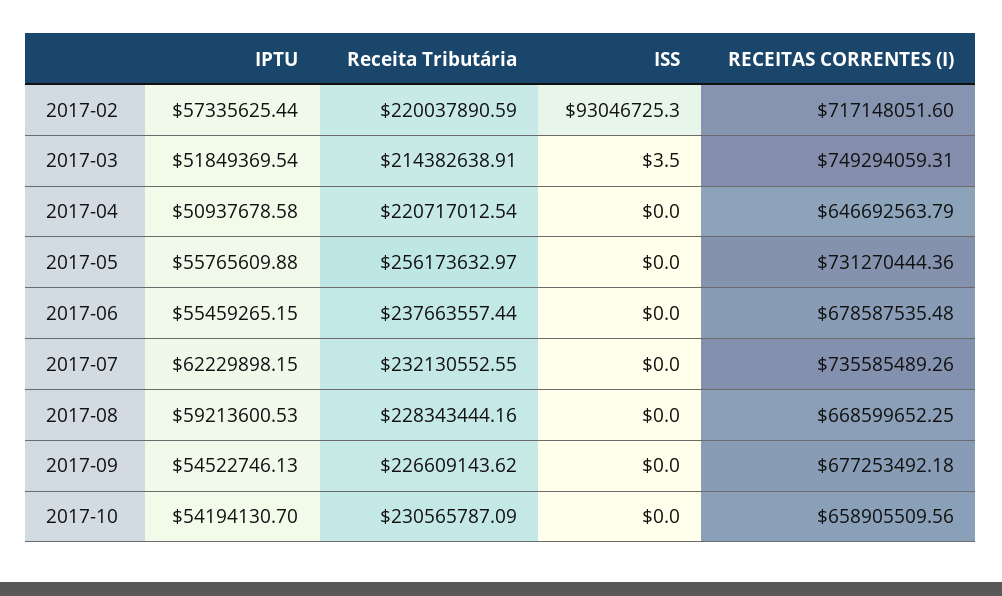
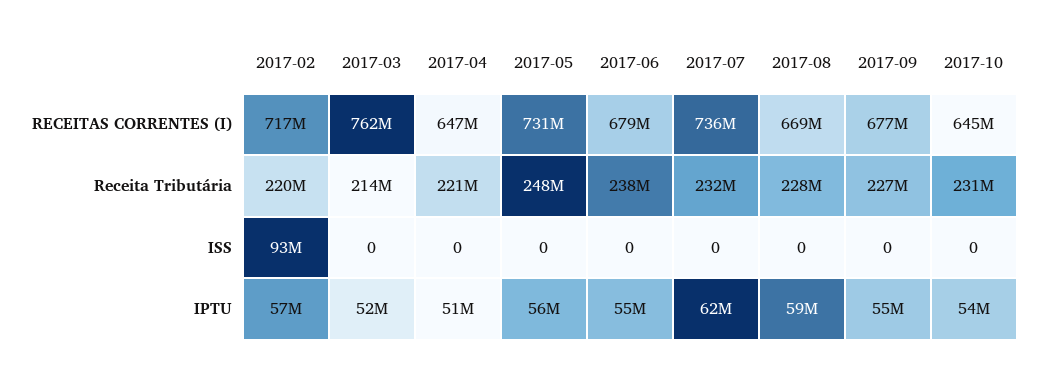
ISS, 2017-03: 3.5 -> 0
RECEITAS CORRENTES (I), 2017-03: 749294059.31 -> 762000000
Receita Tributária, 2017-05: 256173632.97 -> 248000000
RECEITAS CORRENTES (I), 2017-10: 658905509.56 -> 645000000

